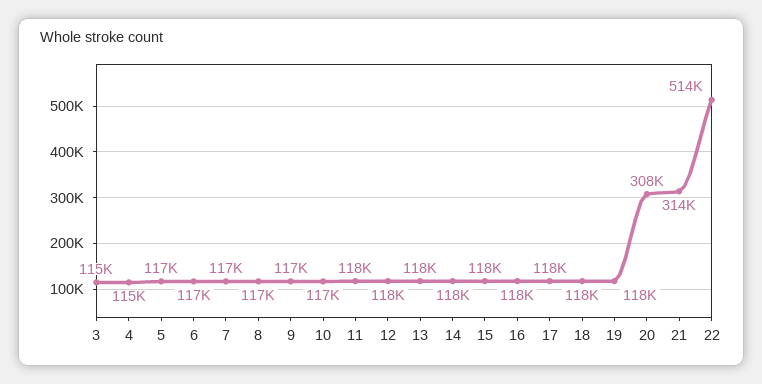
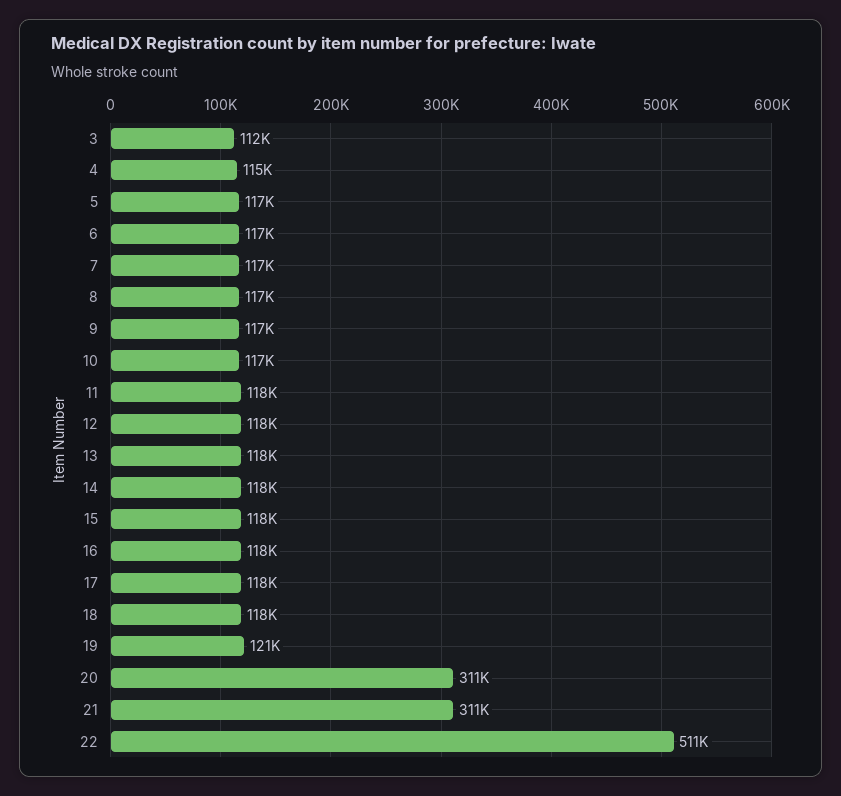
3: 115000 -> 112000
19: 118000 -> 121000
20: 308000 -> 311000
21: 314000 -> 311000
22: 514000 -> 511000

